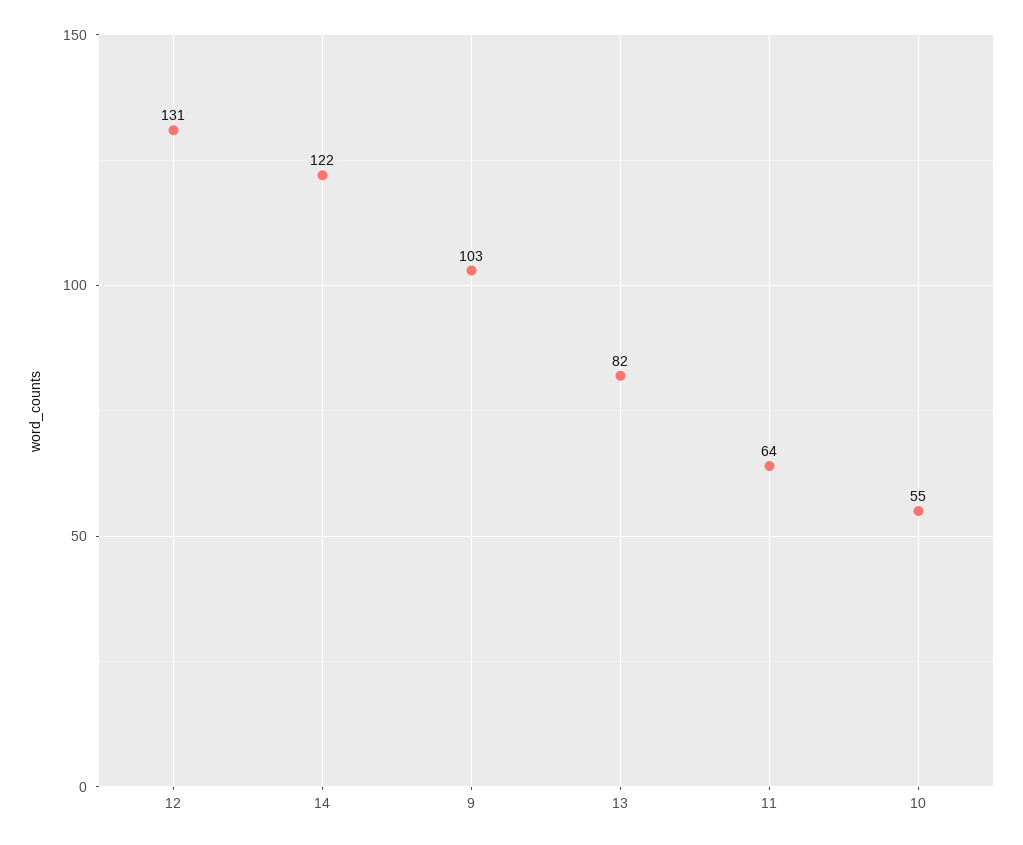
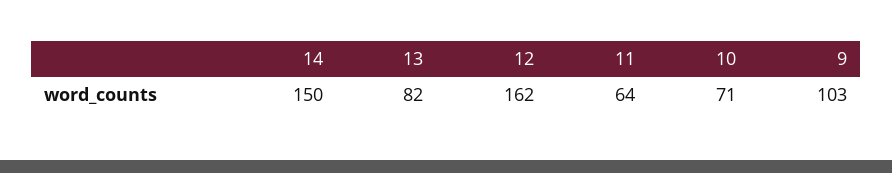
12: 131 -> 162
14: 122 -> 150
10: 55 -> 71

